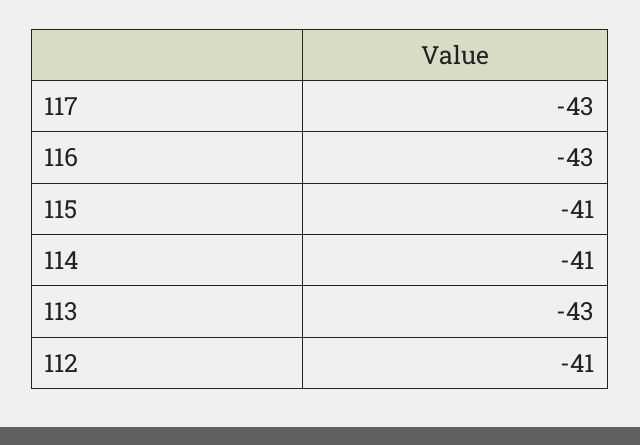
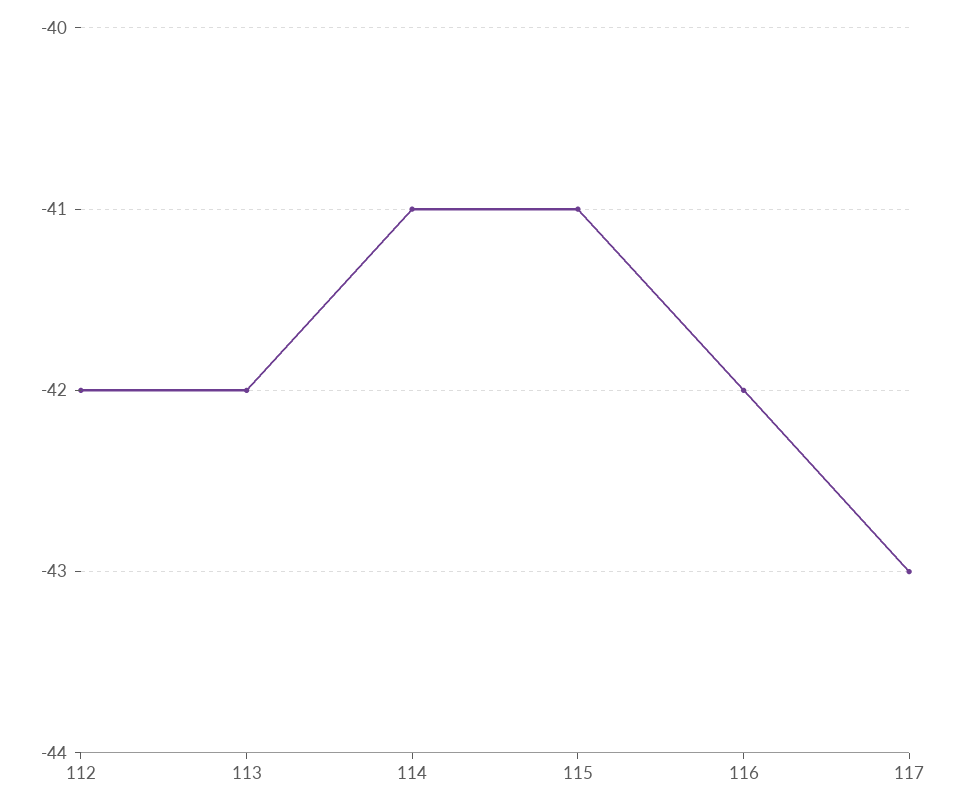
116: -43 -> -42
113: -43 -> -42
112: -41 -> -42

